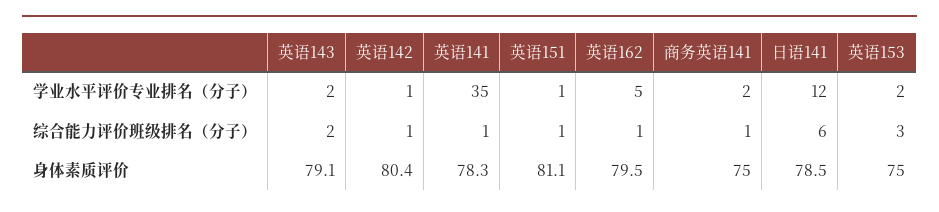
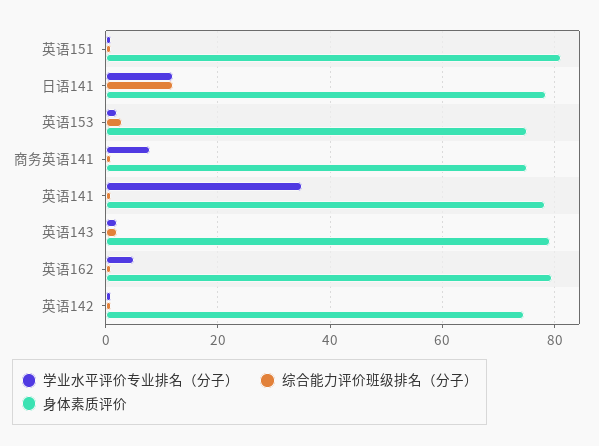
学业水平评价专业排名（分子）, 商务英语141: 2 -> 8
综合能力评价班级排名（分子）, 日语141: 6 -> 12
身体素质评价, 英语142: 80.4 -> 74

